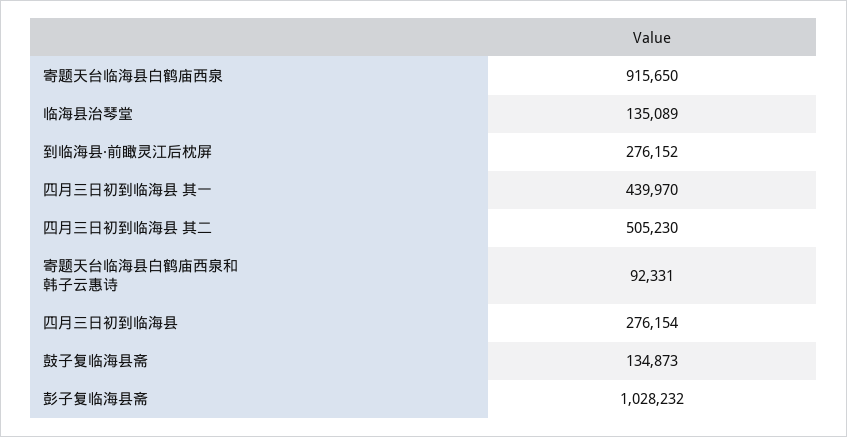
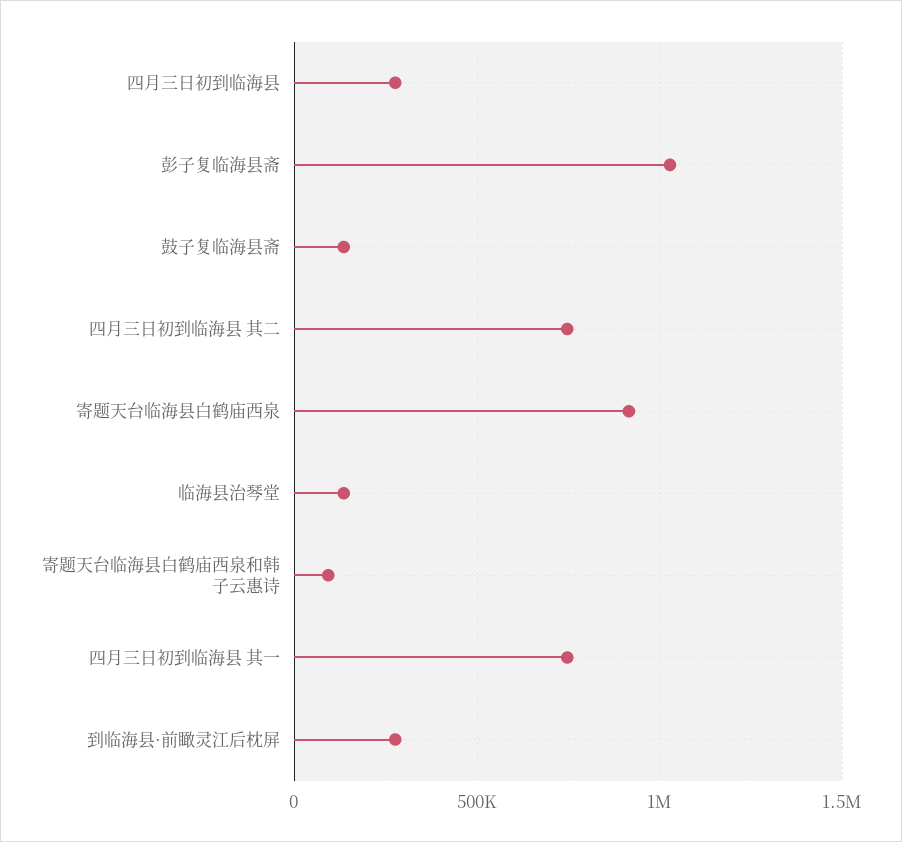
四月三日初到临海县 其一: 439970 -> 750000
四月三日初到临海县 其二: 505230 -> 750000

